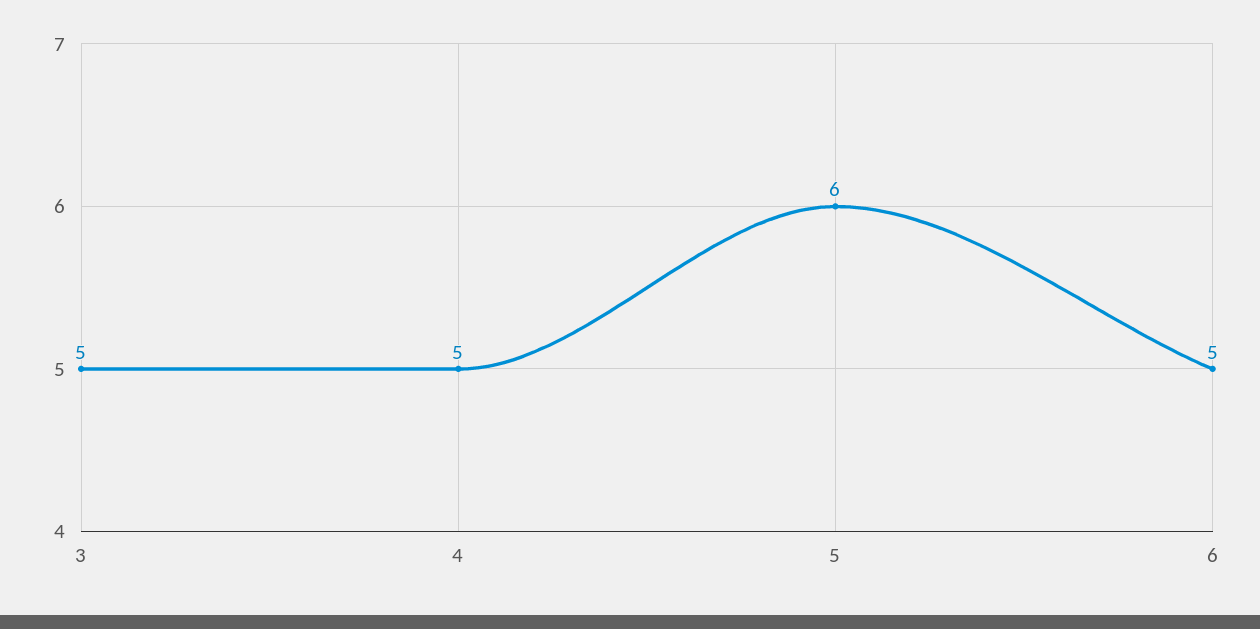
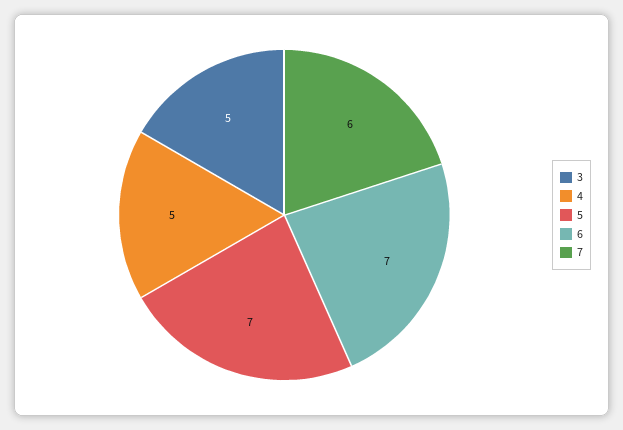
5: 6 -> 7
6: 5 -> 7
7: none -> 6

